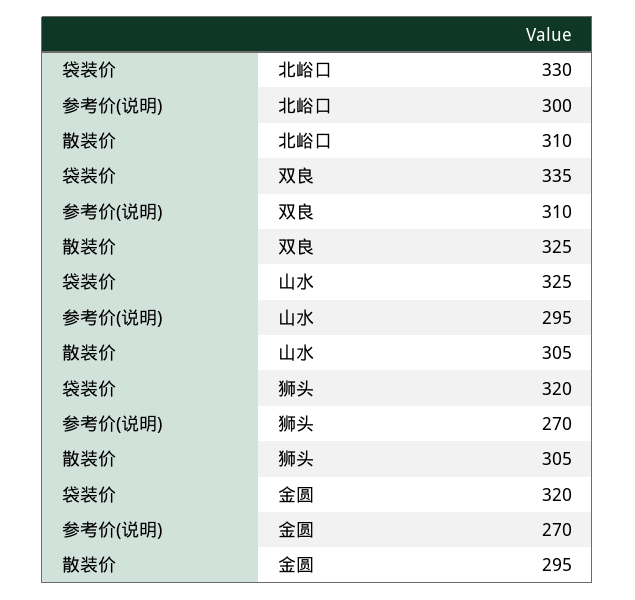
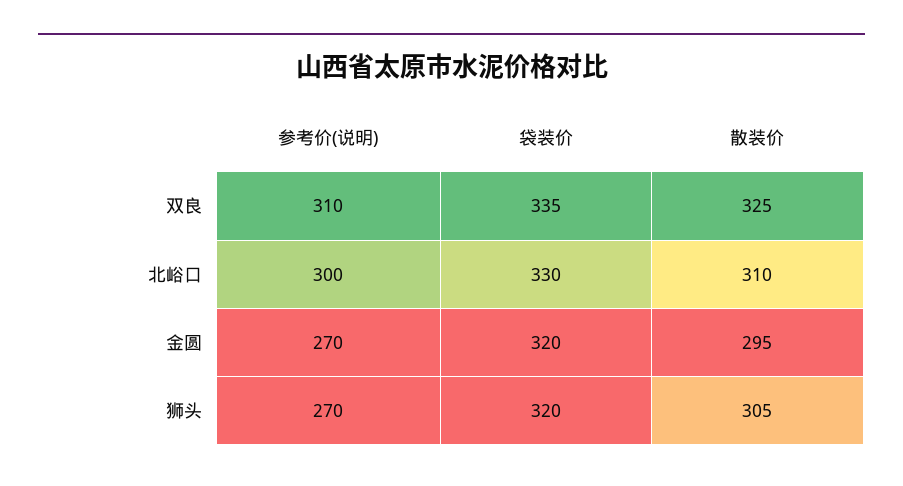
袋装价, 山水: 325 -> none
参考价(说明), 山水: 295 -> none
散装价, 山水: 305 -> none

